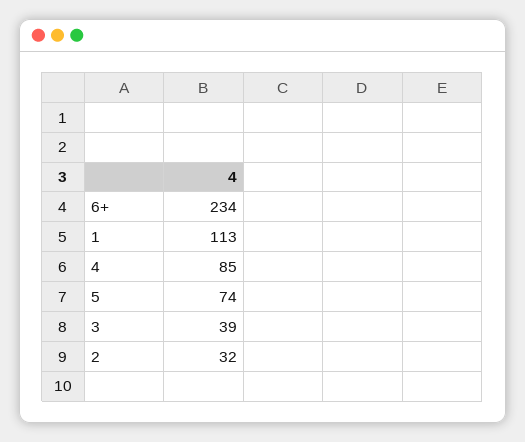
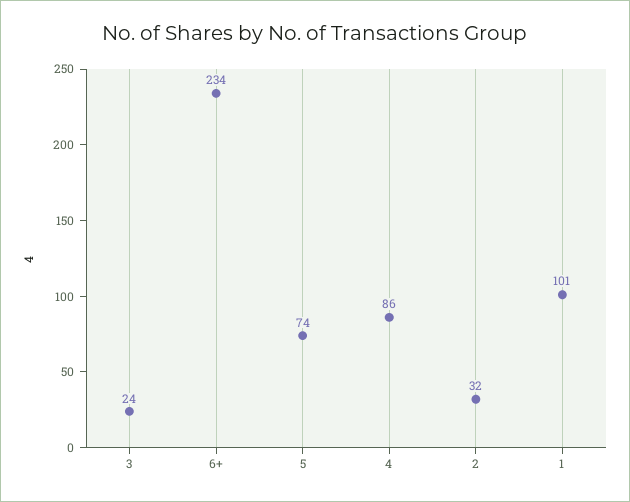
1: 113 -> 101
4: 85 -> 86
3: 39 -> 24

